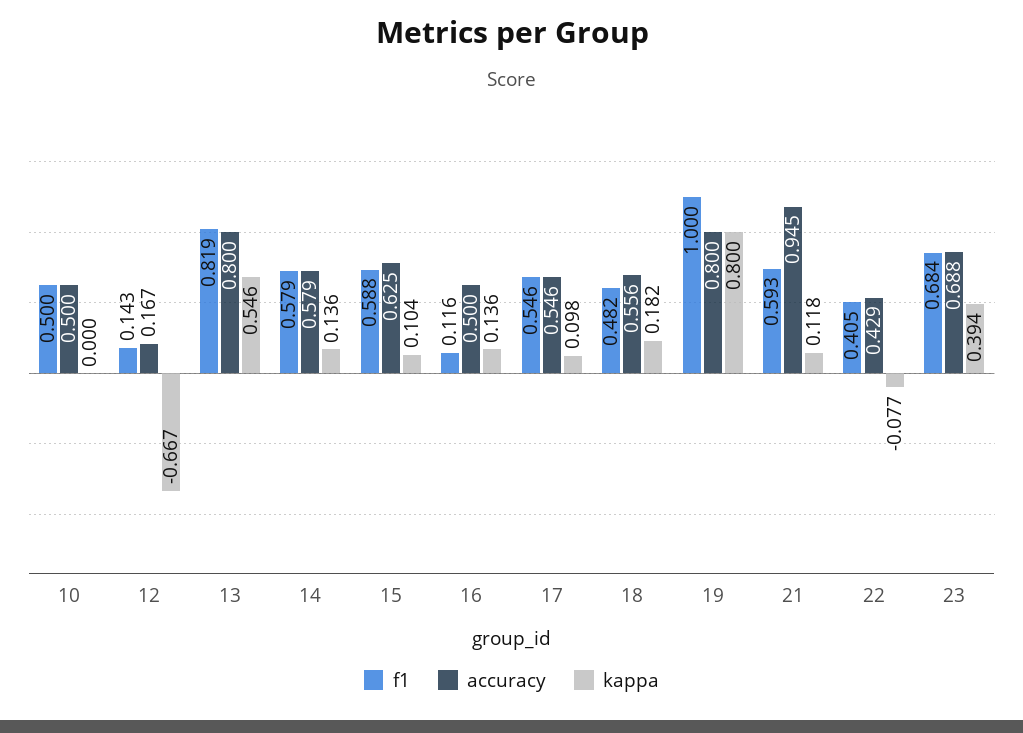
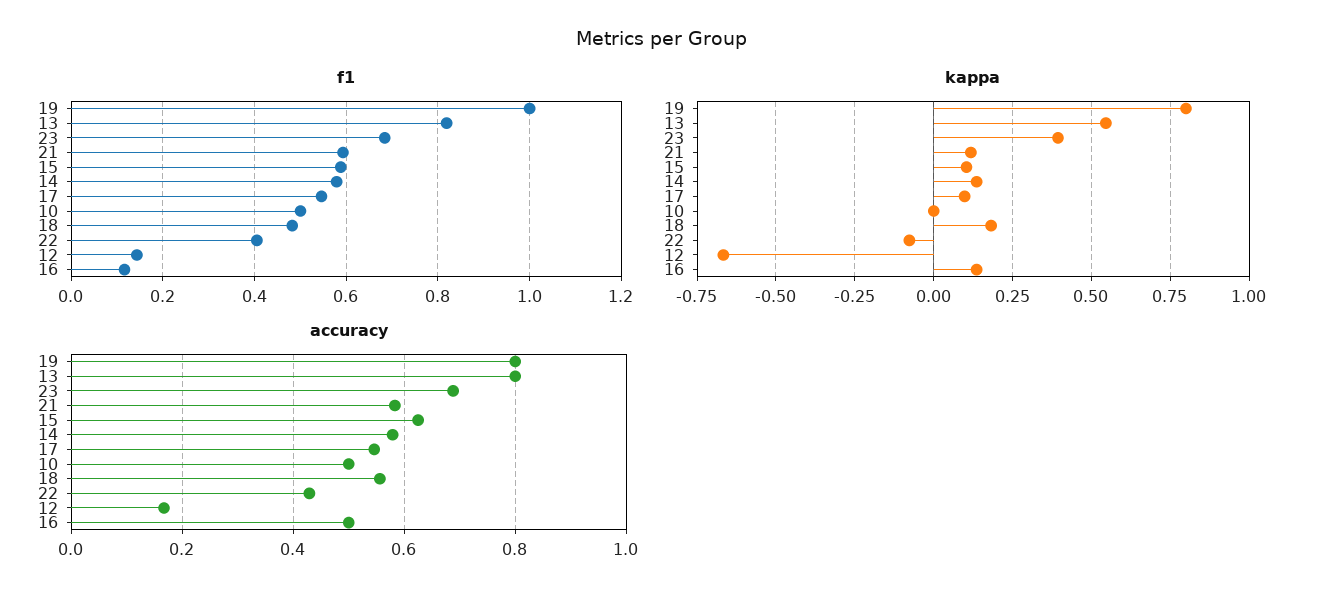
accuracy, 21: 0.945 -> 0.58

